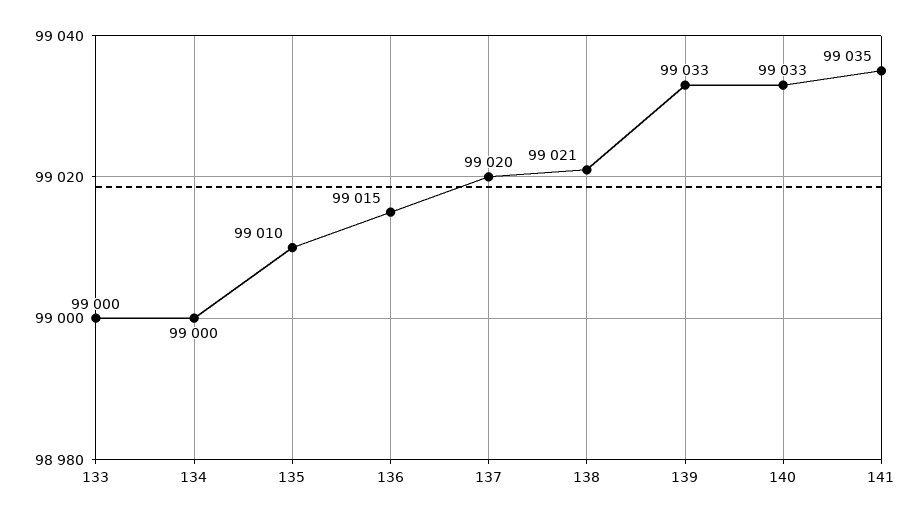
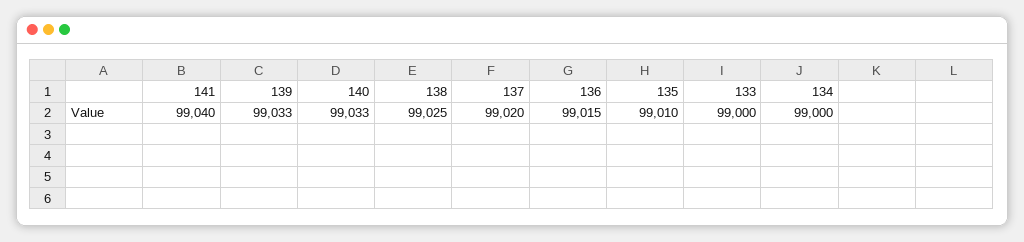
138: 99021 -> 99025
141: 99035 -> 99040

